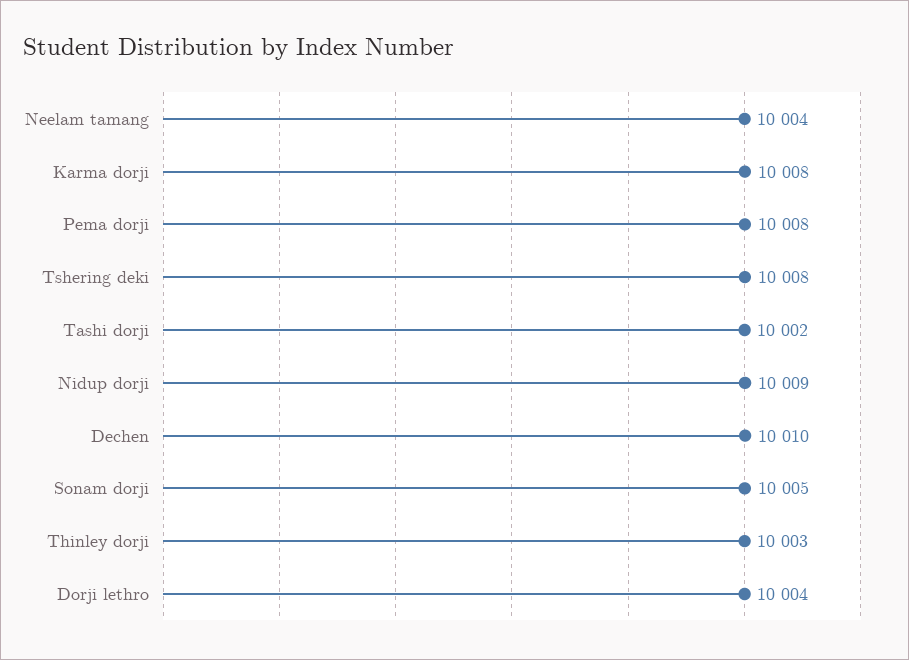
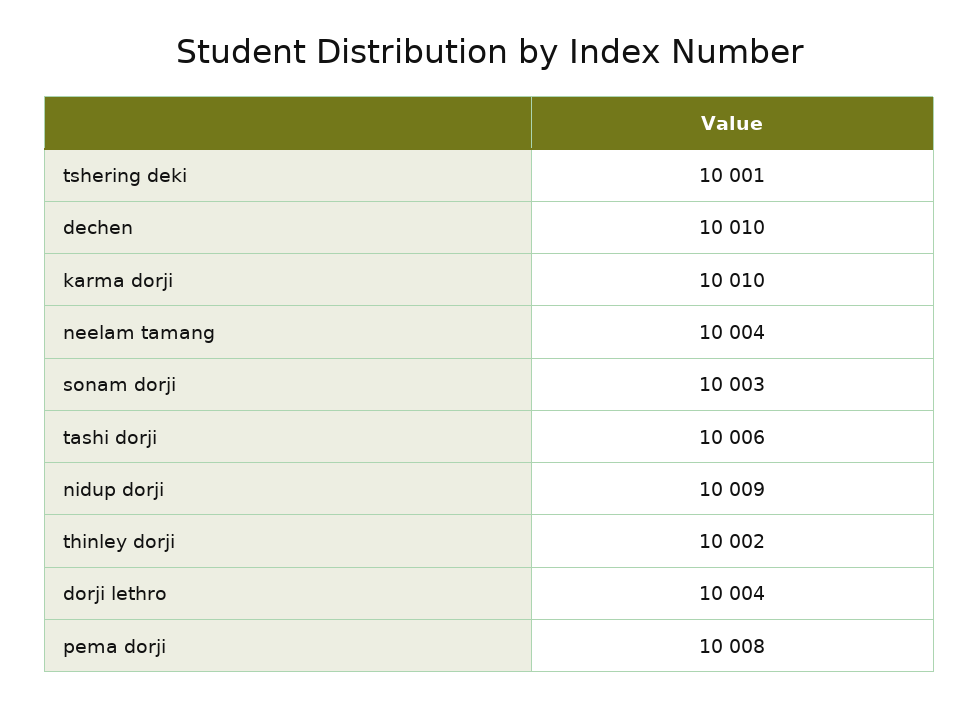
Karma dorji: 10008 -> 10010
Tshering deki: 10008 -> 10001
Tashi dorji: 10002 -> 10006
Sonam dorji: 10005 -> 10003
Thinley dorji: 10003 -> 10002

